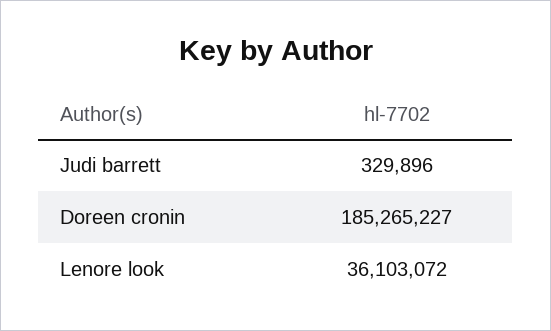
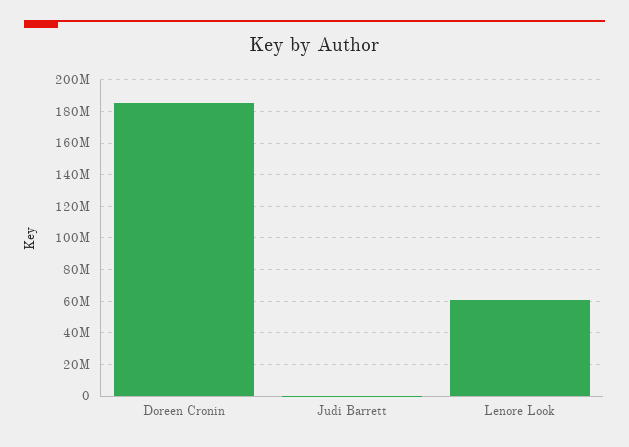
Lenore look: 36103072 -> 60000000

